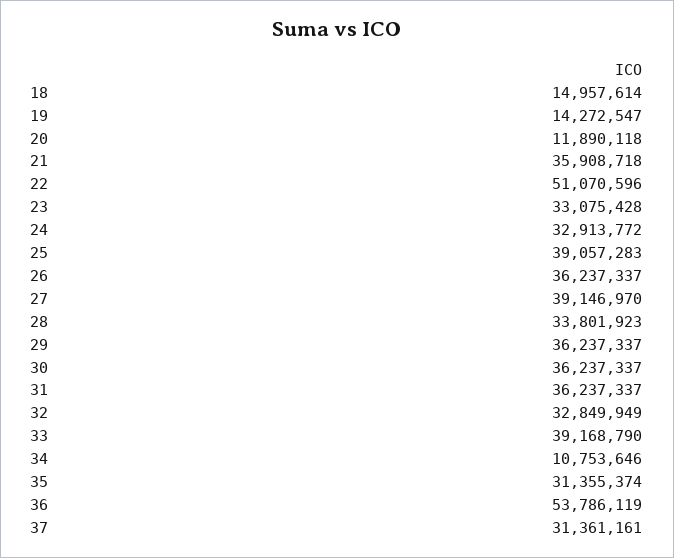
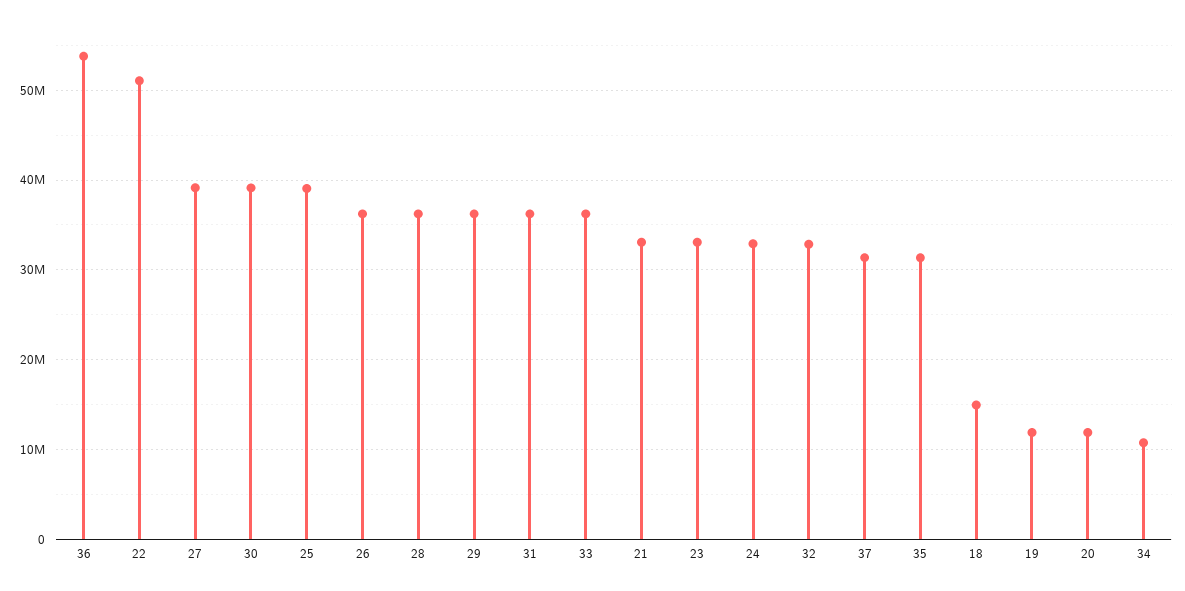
19: 14272547 -> 12000000
21: 35908718 -> 33000000
28: 33801923 -> 36000000
30: 36237337 -> 39000000
33: 39168790 -> 36000000

